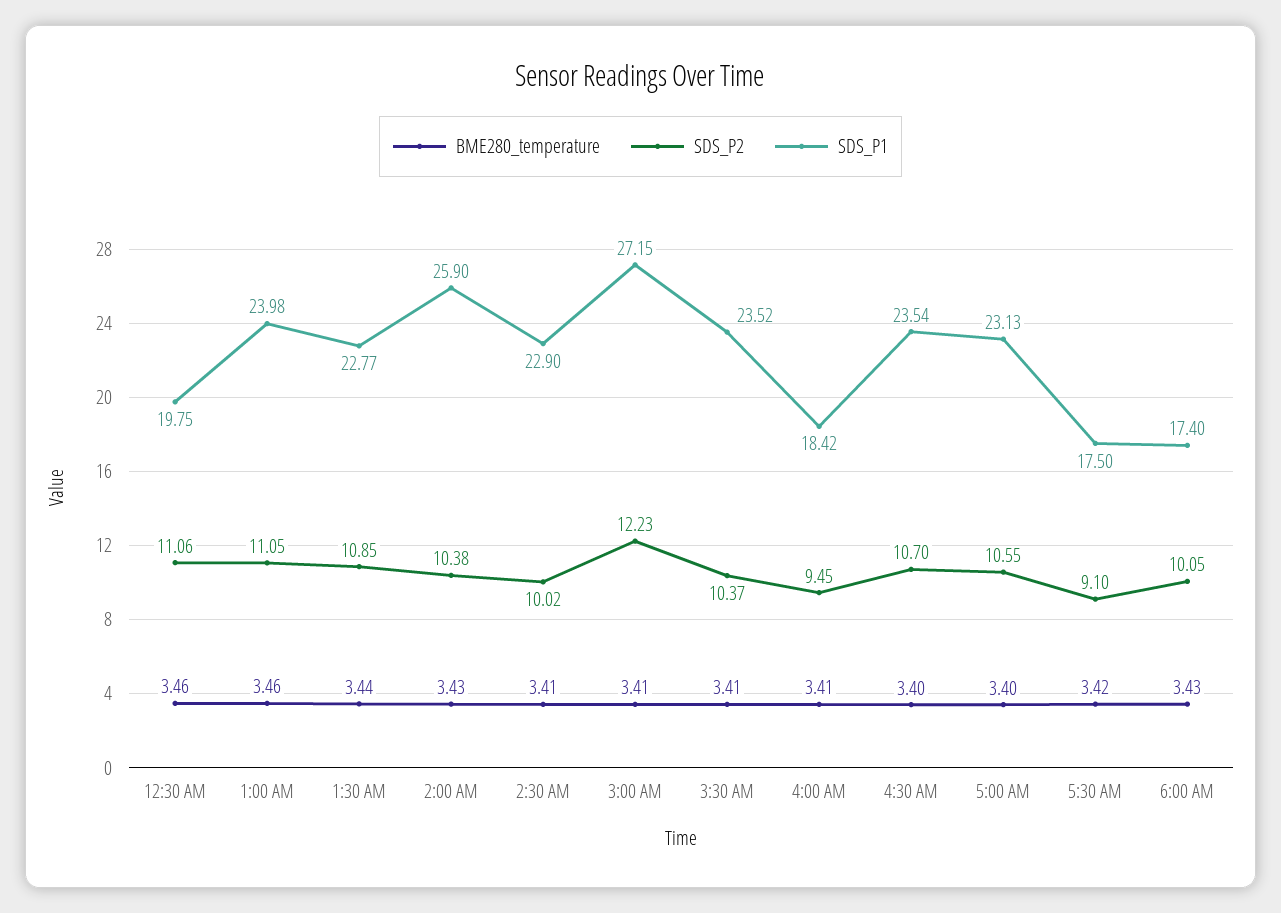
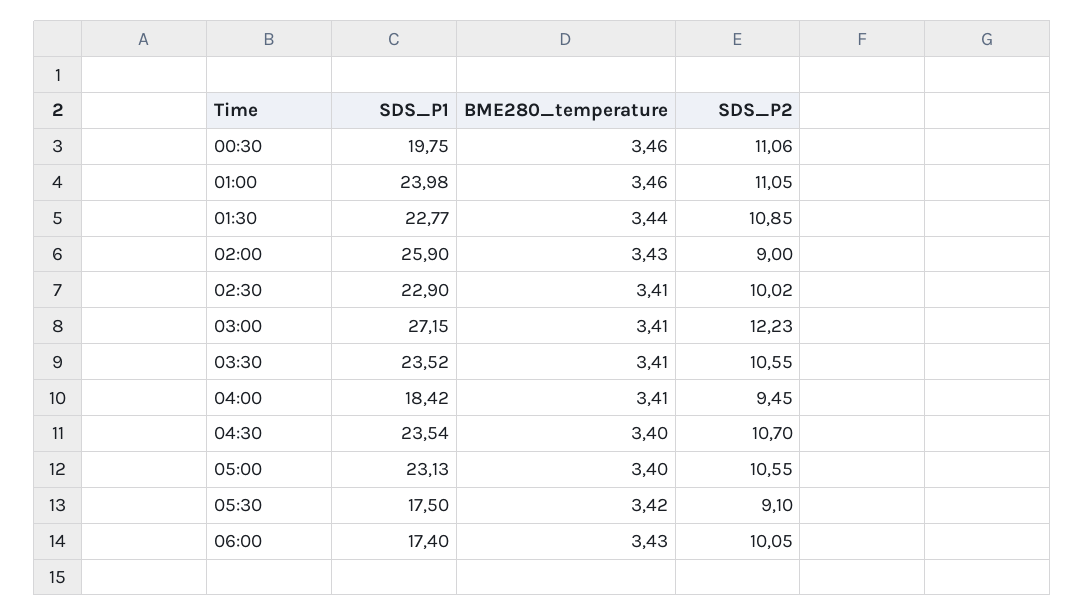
SDS_P2, 2:00 AM: 10.38 -> 9
SDS_P2, 3:30 AM: 10.37 -> 10.55

